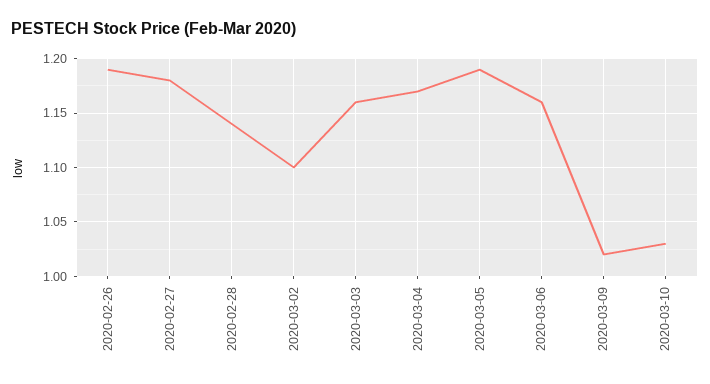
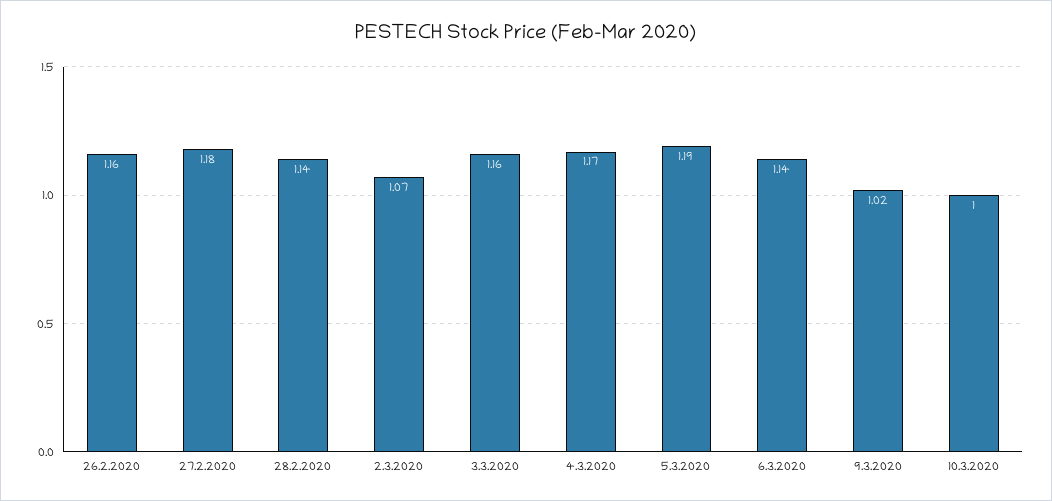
2020-02-26: 1.19 -> 1.16
2020-03-02: 1.1 -> 1.07
2020-03-06: 1.16 -> 1.14
2020-03-10: 1.03 -> 1

